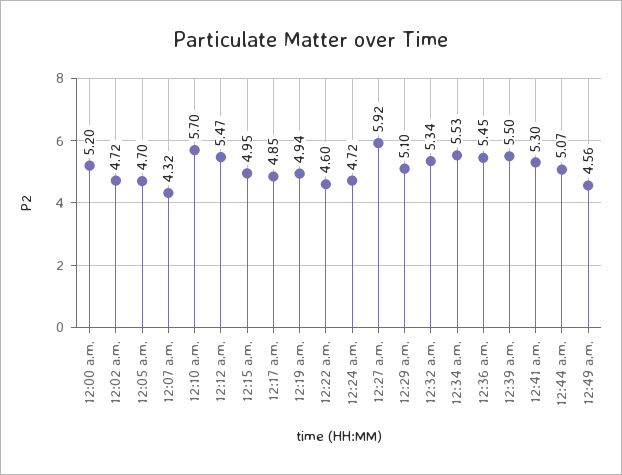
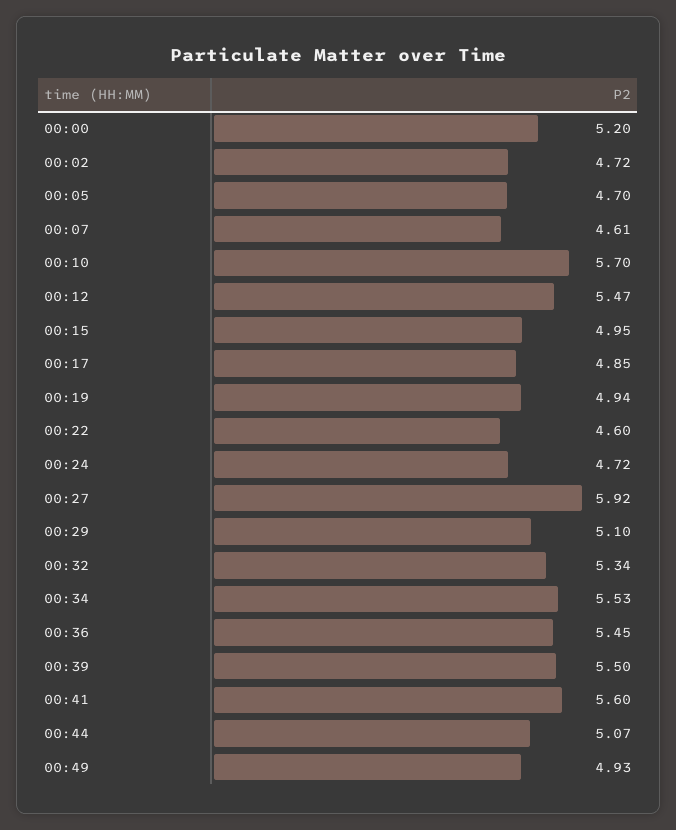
12:07 a.m.: 4.32 -> 4.61
12:41 a.m.: 5.3 -> 5.6
12:49 a.m.: 4.56 -> 4.93

